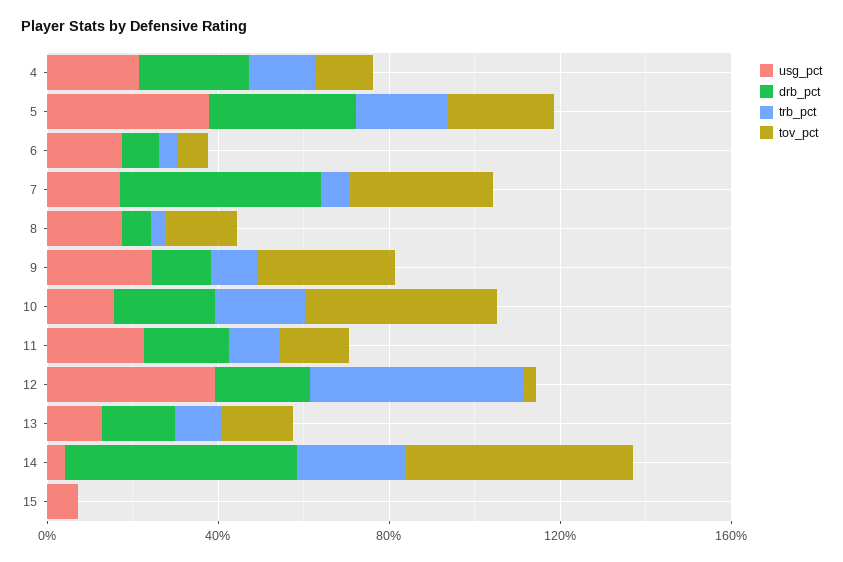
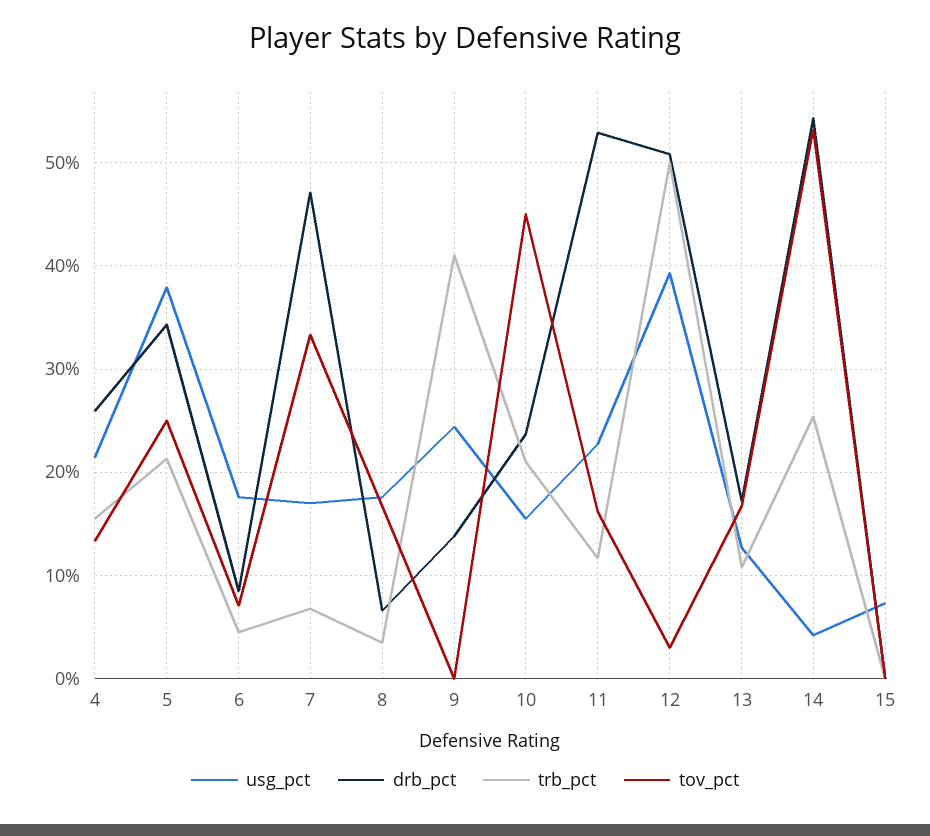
trb_pct, 9: 10 -> 41
tov_pct, 9: 30 -> 0
drb_pct, 11: 20 -> 53
drb_pct, 12: 20 -> 51

